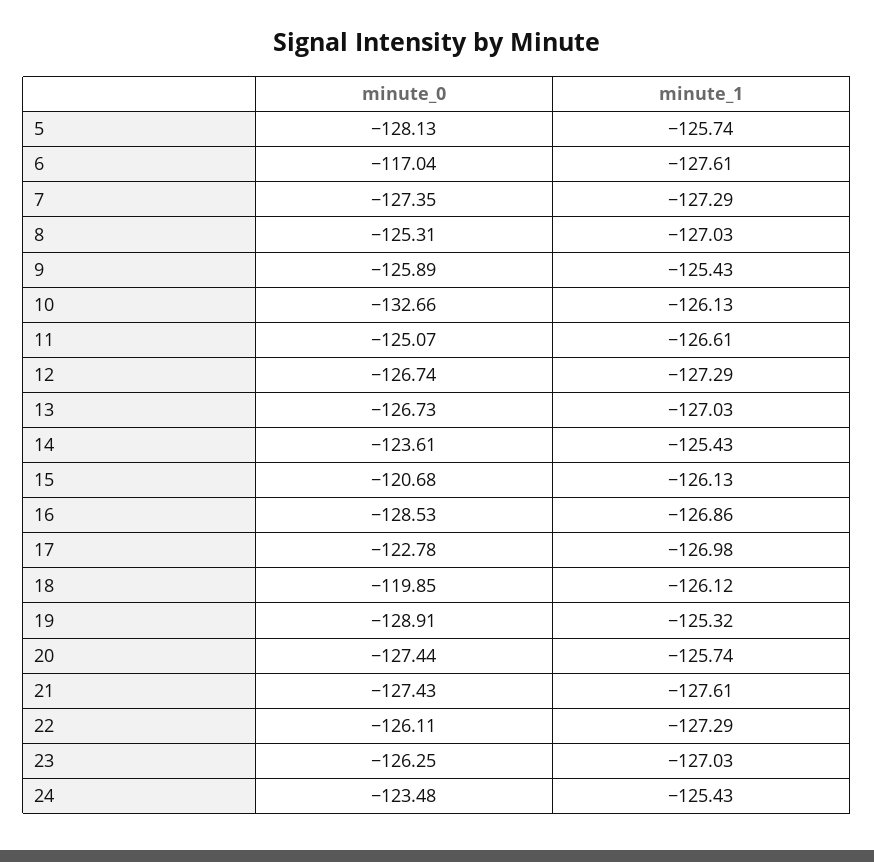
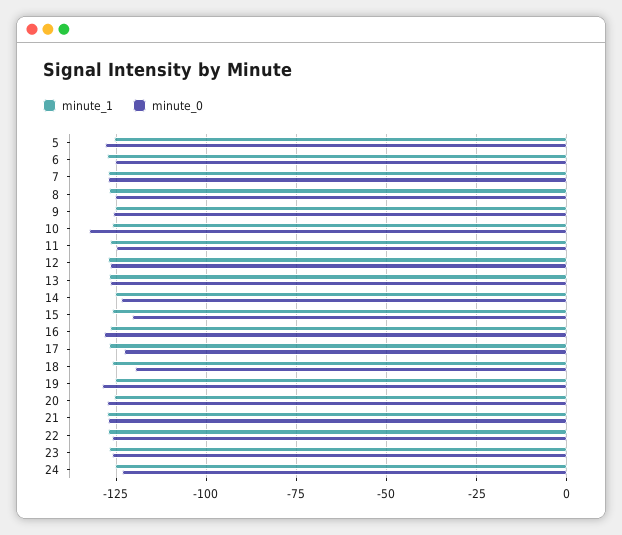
minute_0, 6: -117.04 -> -125

